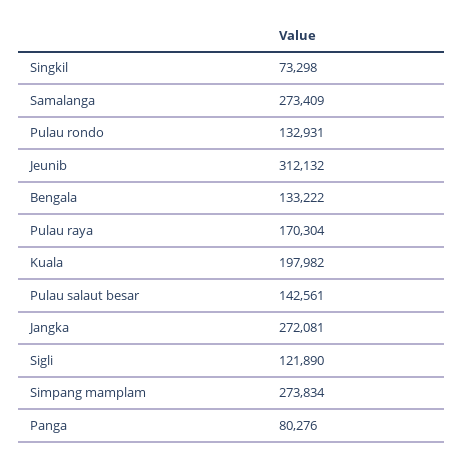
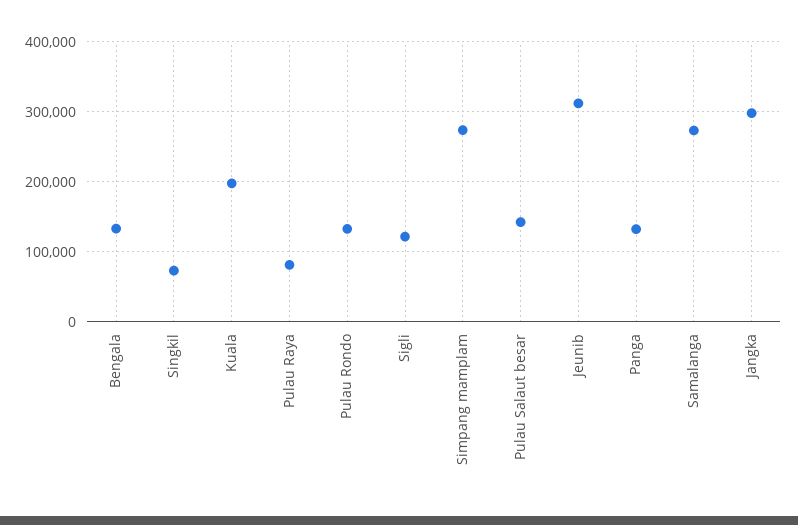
Pulau raya: 170304 -> 80000
Jangka: 272081 -> 300000
Panga: 80276 -> 130000

